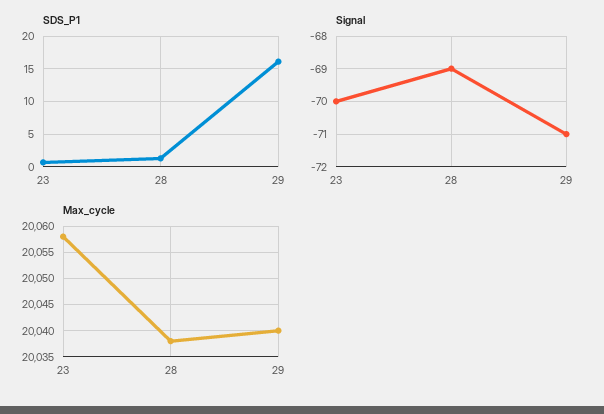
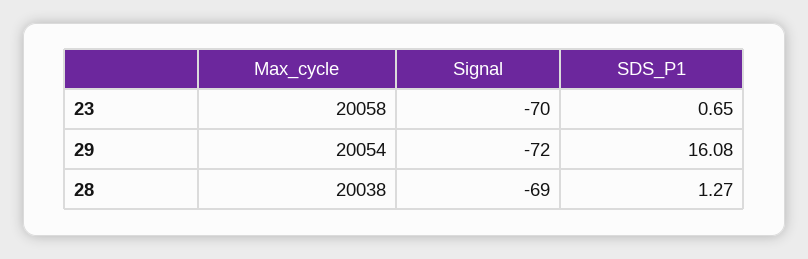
Signal, 29: -71 -> -72
Max_cycle, 29: 20040 -> 20054

